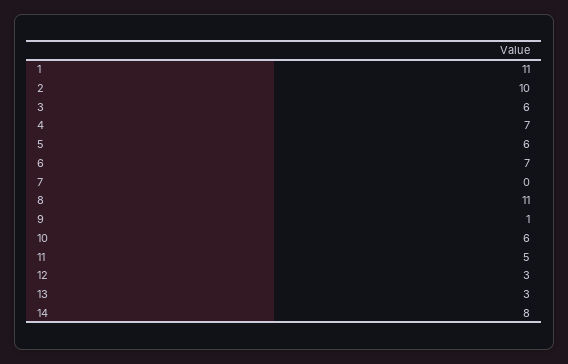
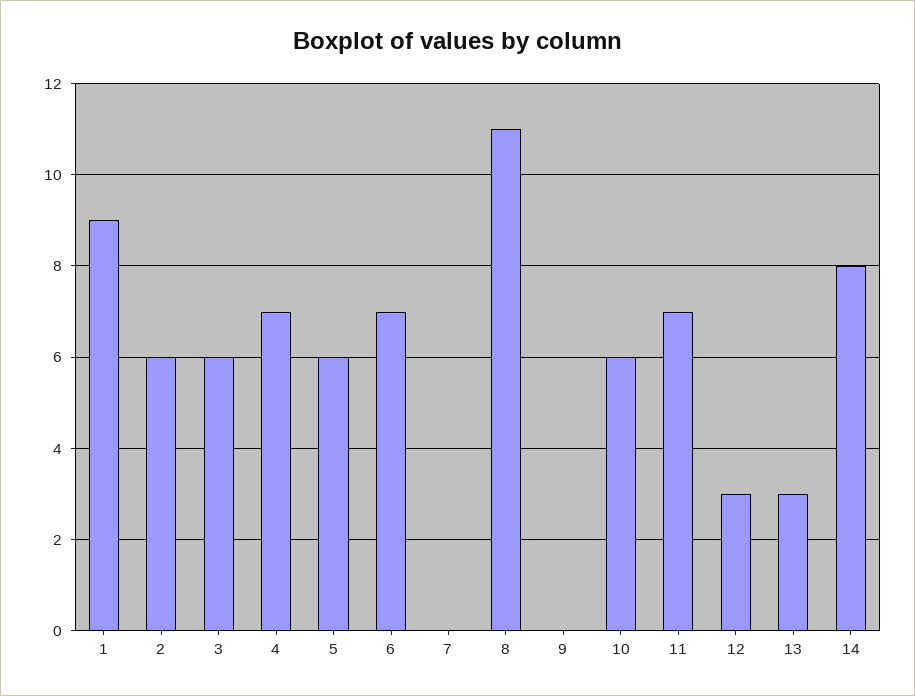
1: 11 -> 9
2: 10 -> 6
9: 1 -> 0
11: 5 -> 7

